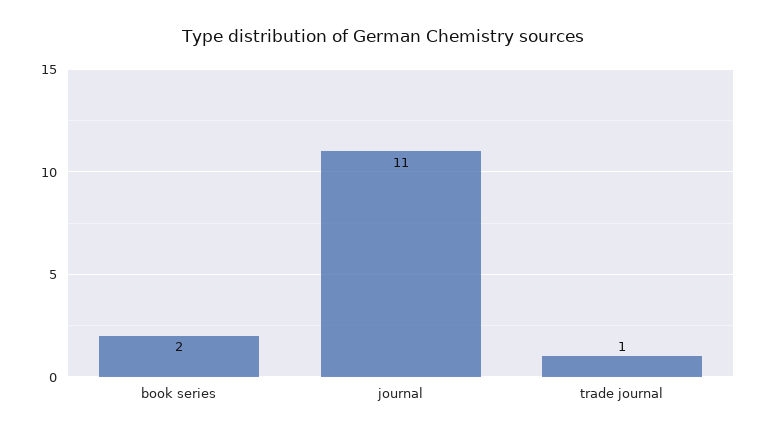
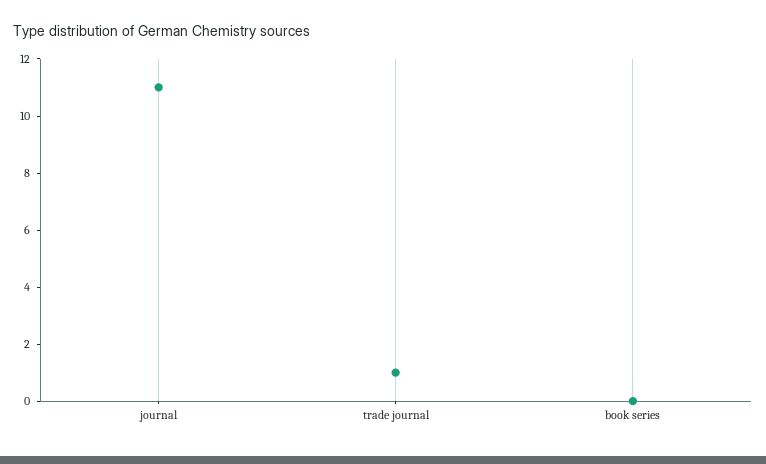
book series: 2 -> 0

